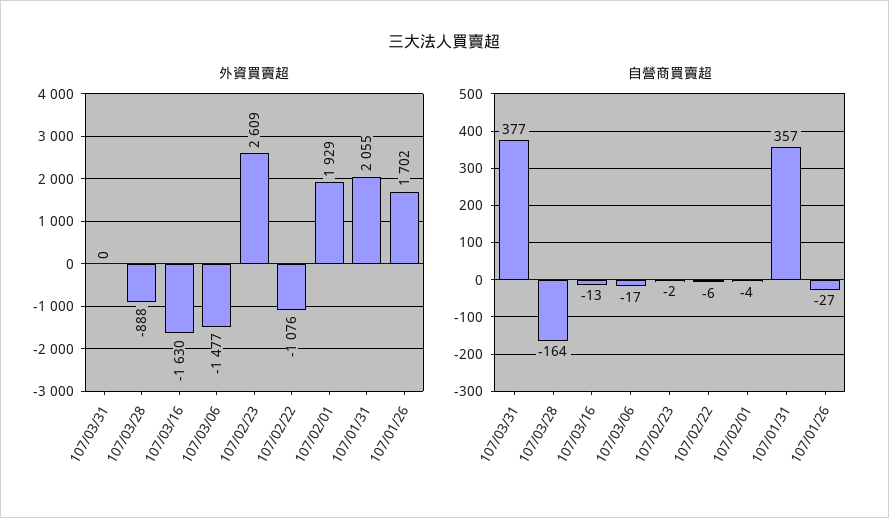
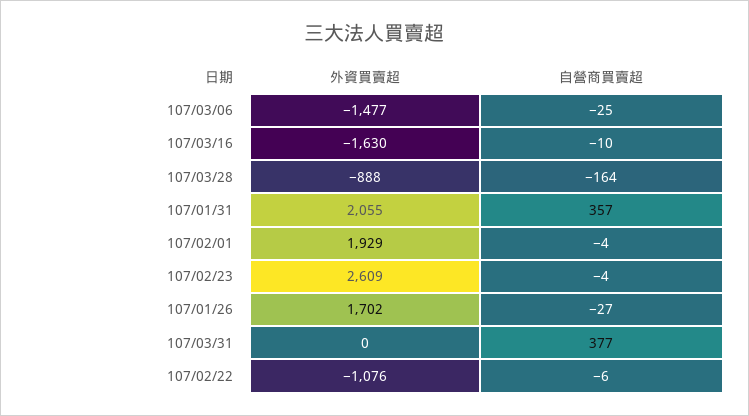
自營商買賣超, 107/03/16: -13 -> -10
自營商買賣超, 107/03/06: -17 -> -25
自營商買賣超, 107/02/23: -2 -> -4

